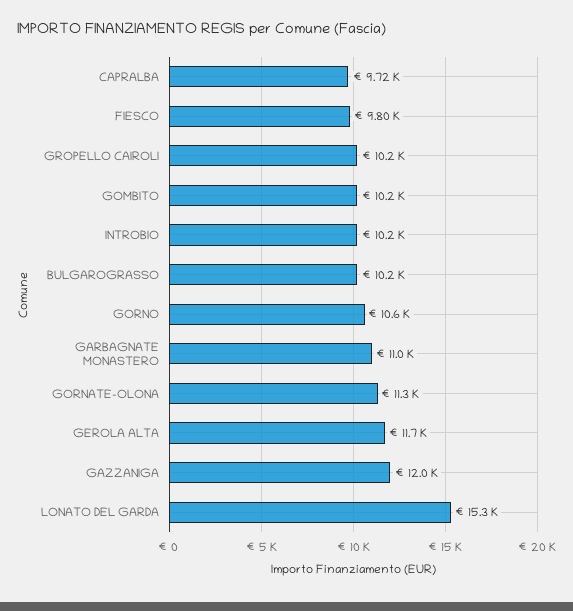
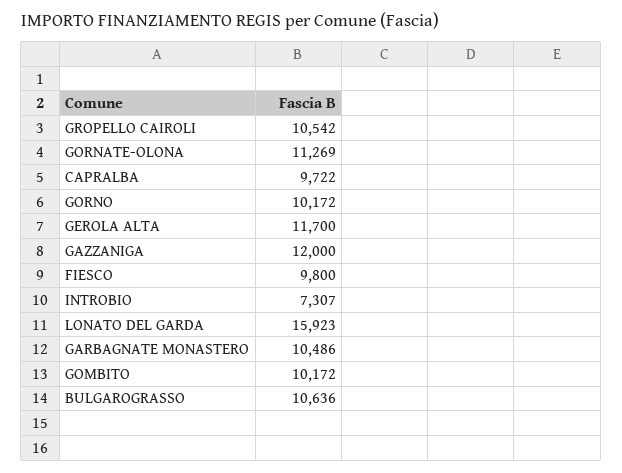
GROPELLO CAIROLI: 10200 -> 10542
INTROBIO: 10200 -> 7307
BULGAROGRASSO: 10200 -> 10636
GORNO: 10600 -> 10172
GARBAGNATE MONASTERO: 11000 -> 10486
LONATO DEL GARDA: 15300 -> 15923

